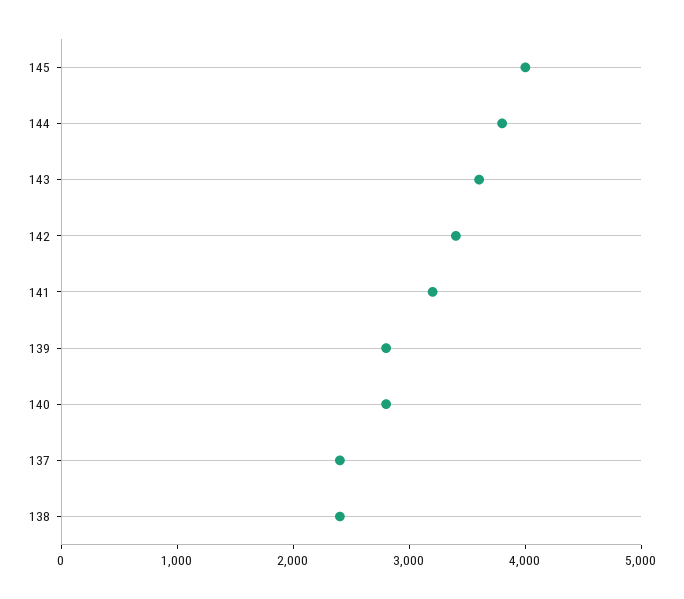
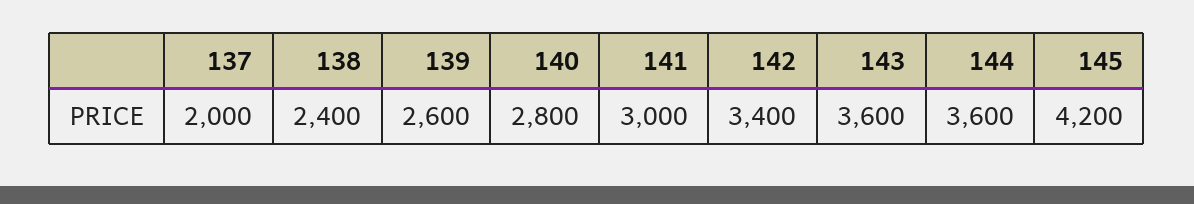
145: 4000 -> 4200
144: 3800 -> 3600
141: 3200 -> 3000
139: 2800 -> 2600
137: 2400 -> 2000

